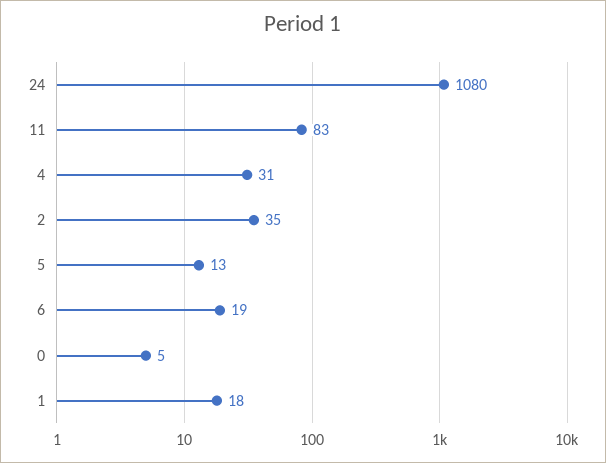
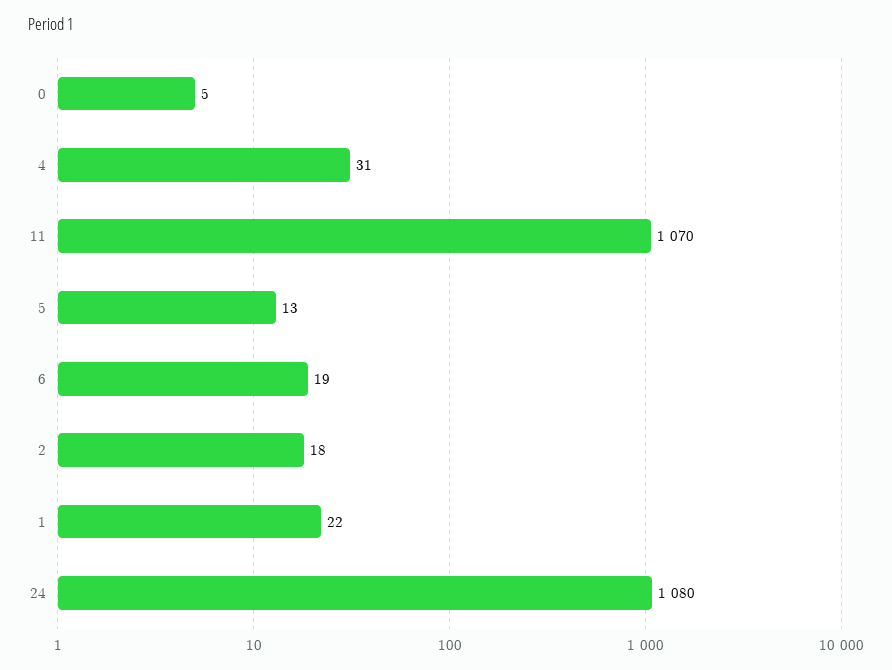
11: 83 -> 1070
2: 35 -> 18
1: 18 -> 22

